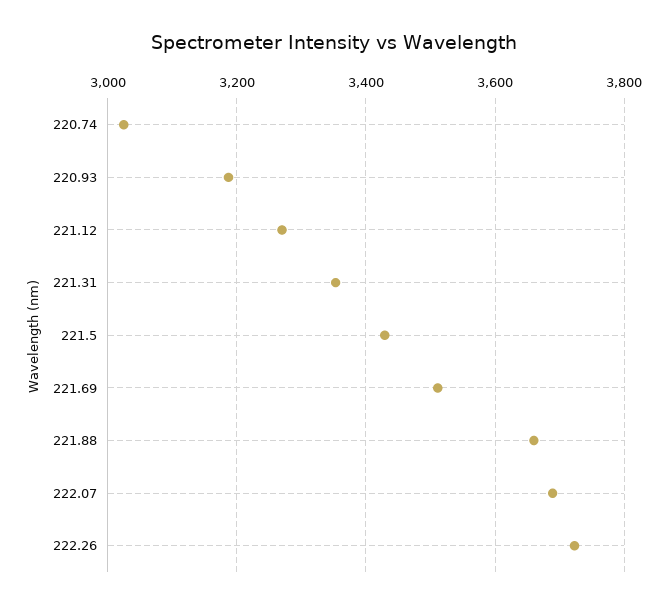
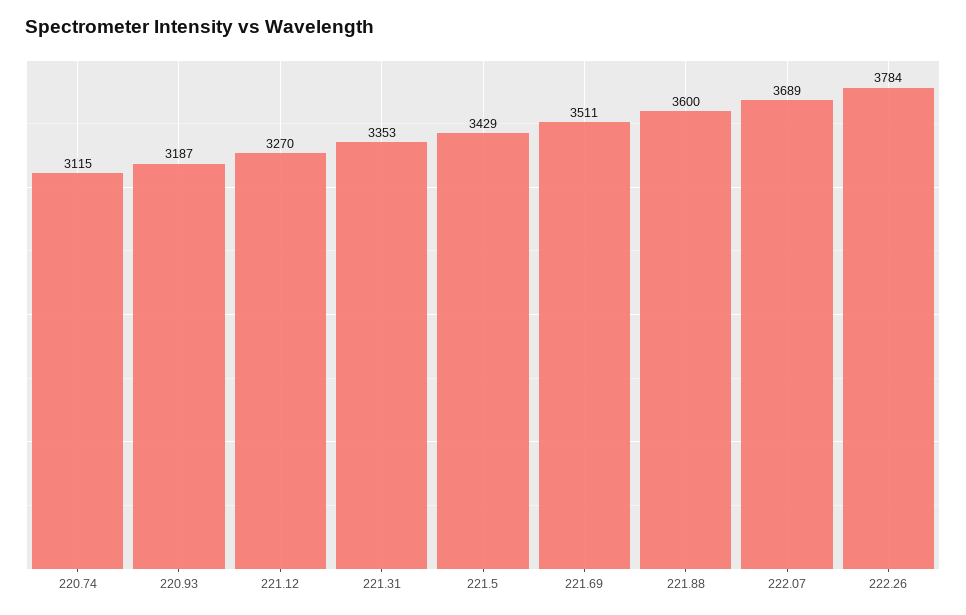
220.74: 3020 -> 3115
221.88: 3660 -> 3600
222.26: 3720 -> 3784

